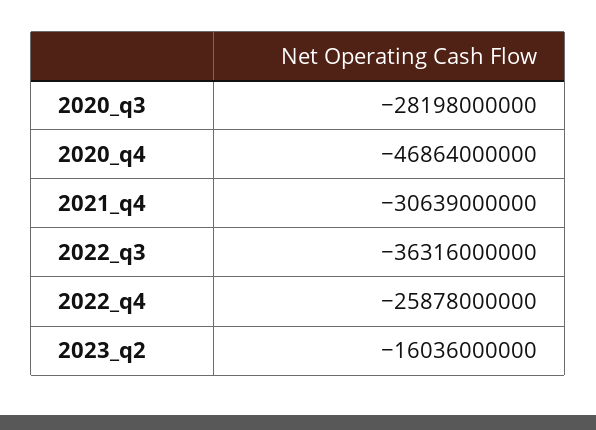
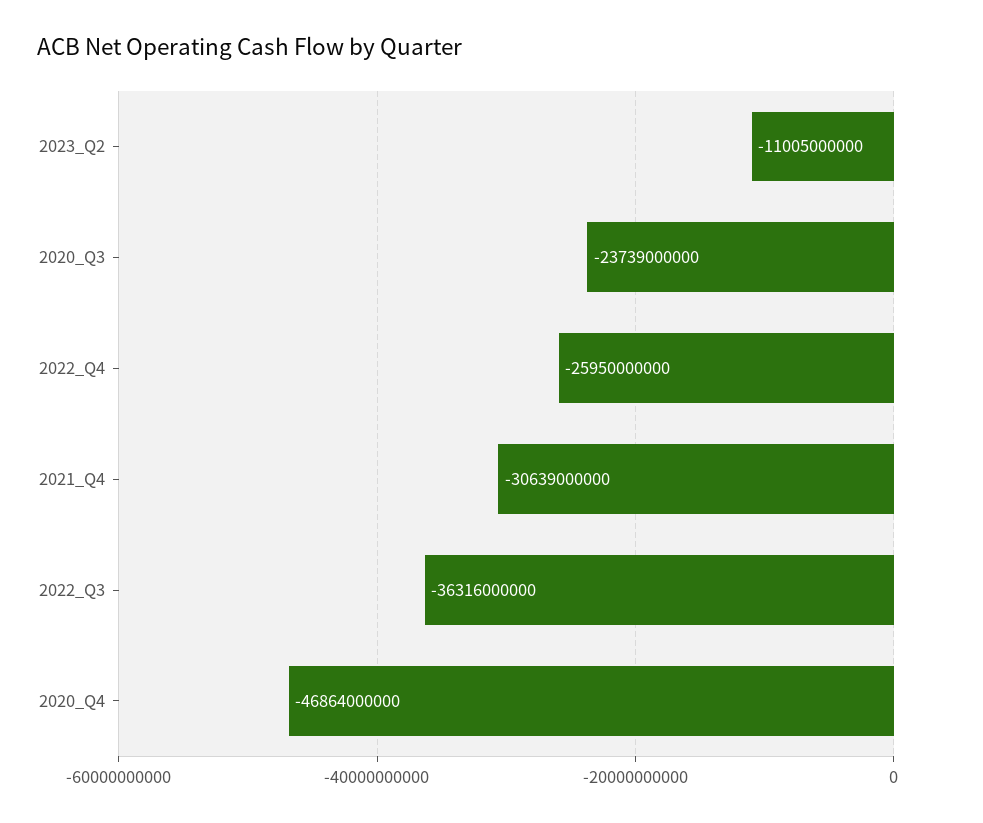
2020_q3: -28198000000 -> -23739000000
2022_q4: -25878000000 -> -25950000000
2023_q2: -16036000000 -> -11005000000

